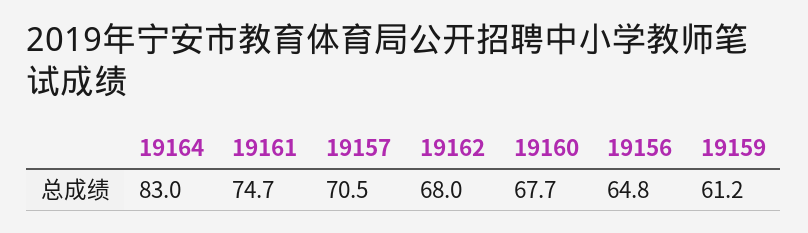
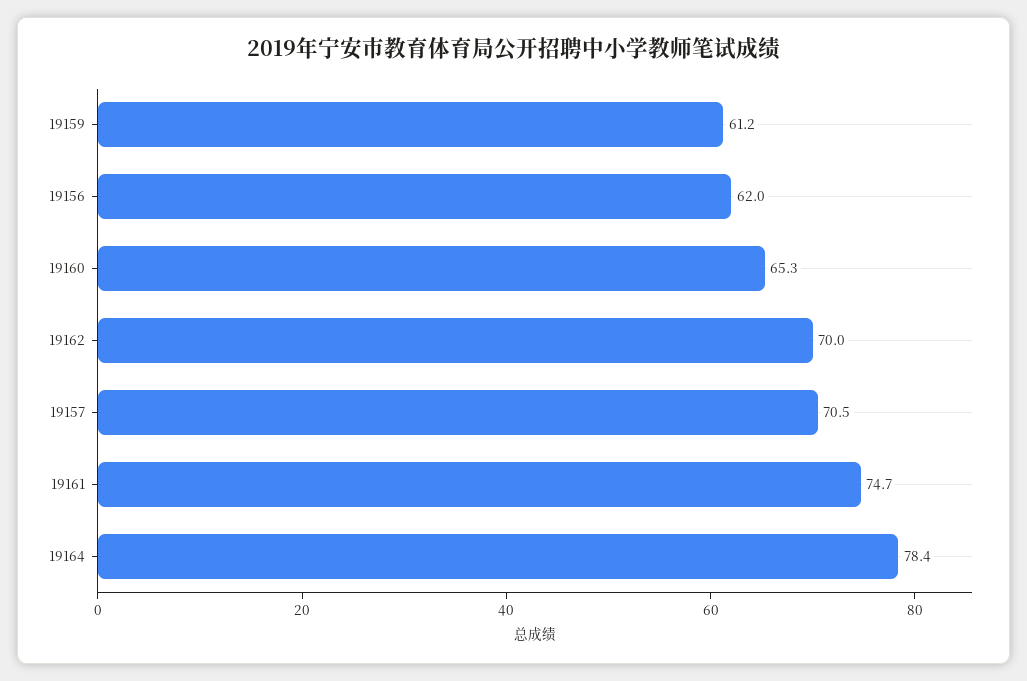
19164: 83 -> 78.4
19162: 68 -> 70
19160: 67.7 -> 65.3
19156: 64.8 -> 62

